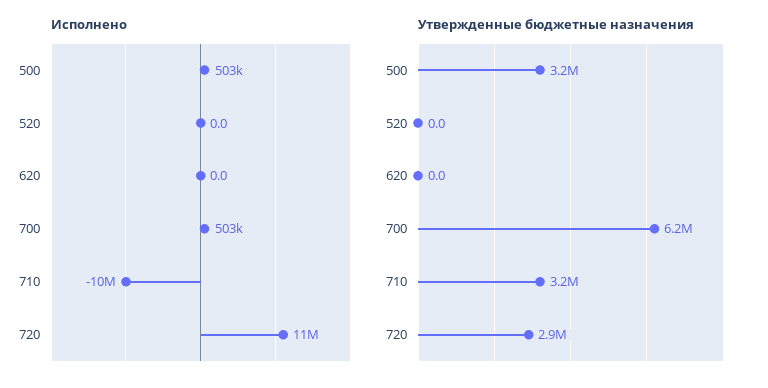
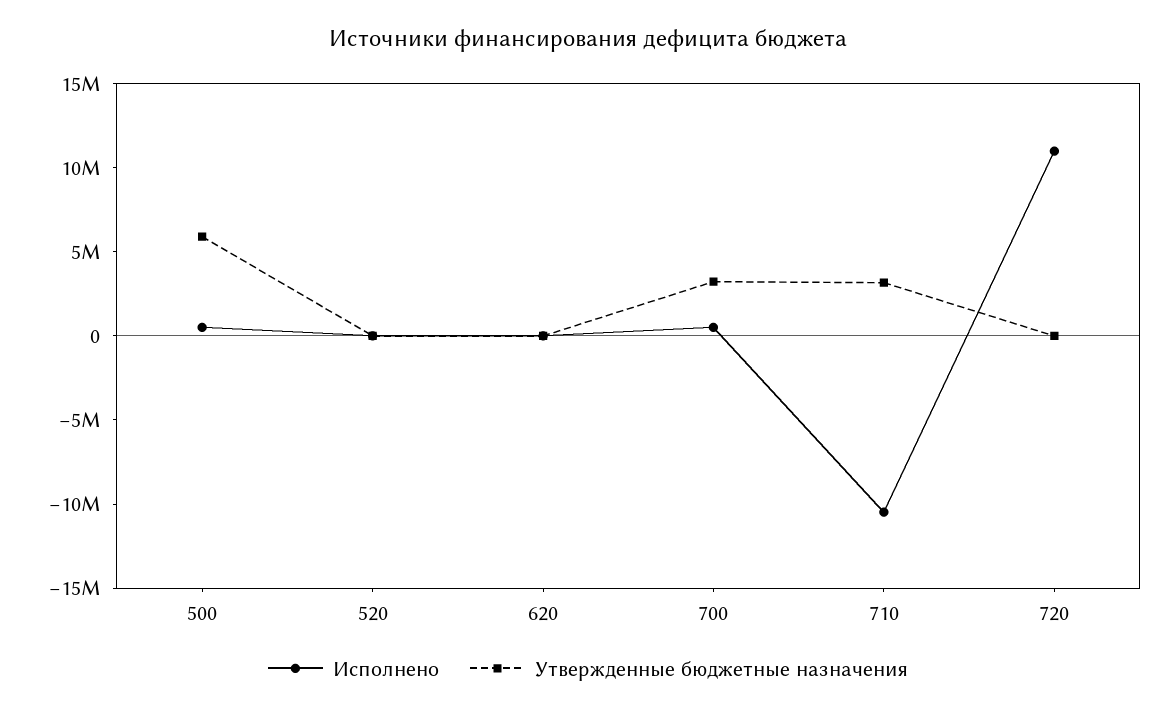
Утвержденные бюджетные назначения, 500: 3200000 -> 6000000
Утвержденные бюджетные назначения, 700: 6200000 -> 3000000
Утвержденные бюджетные назначения, 720: 2900000 -> 0

